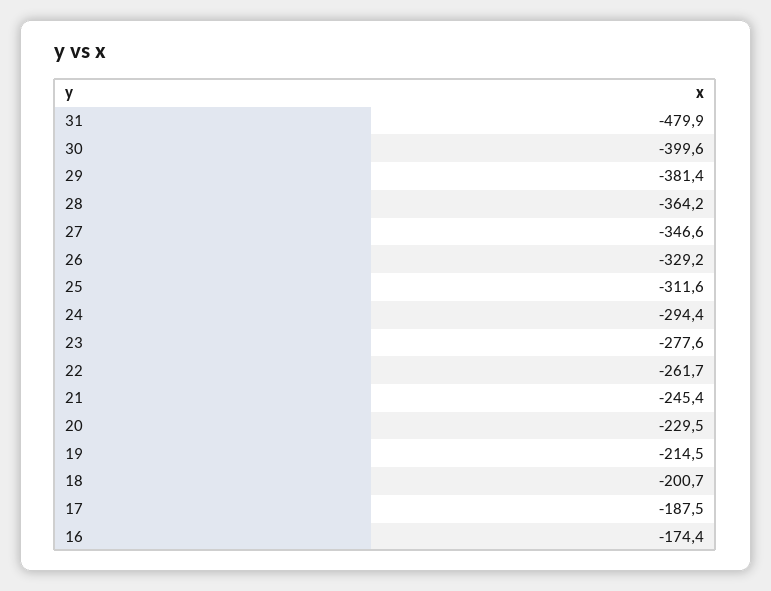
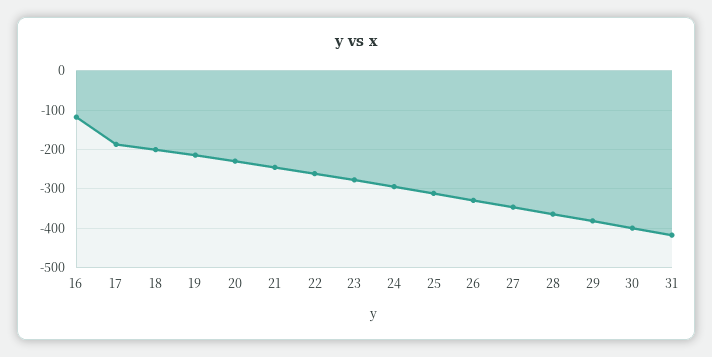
31: -479.9 -> -420
16: -174.4 -> -120

